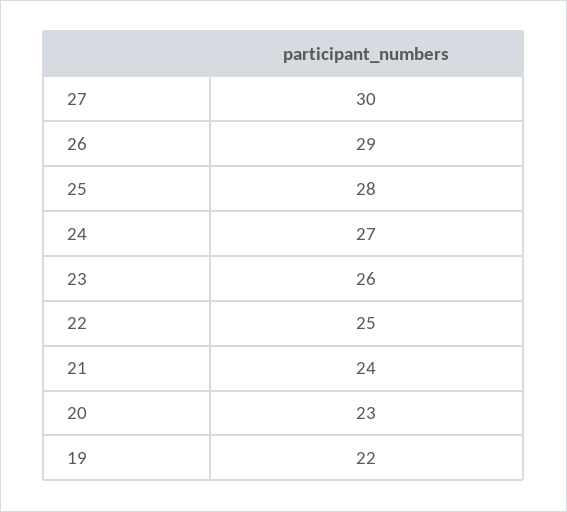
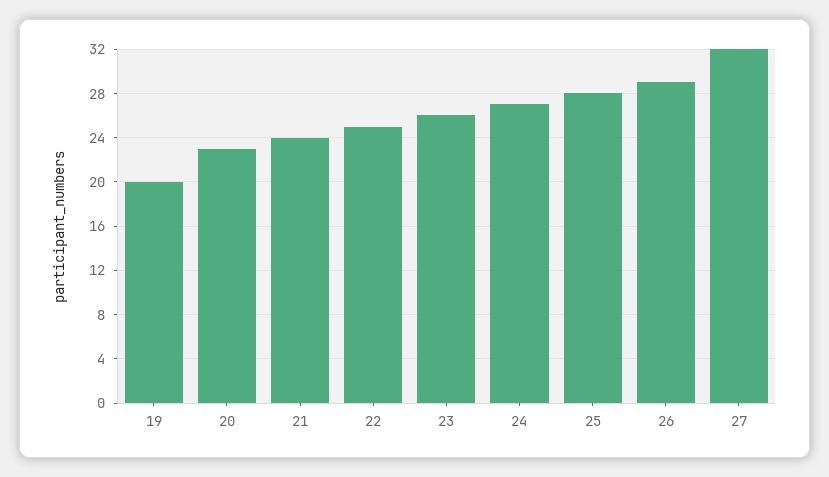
27: 30 -> 32
19: 22 -> 20

